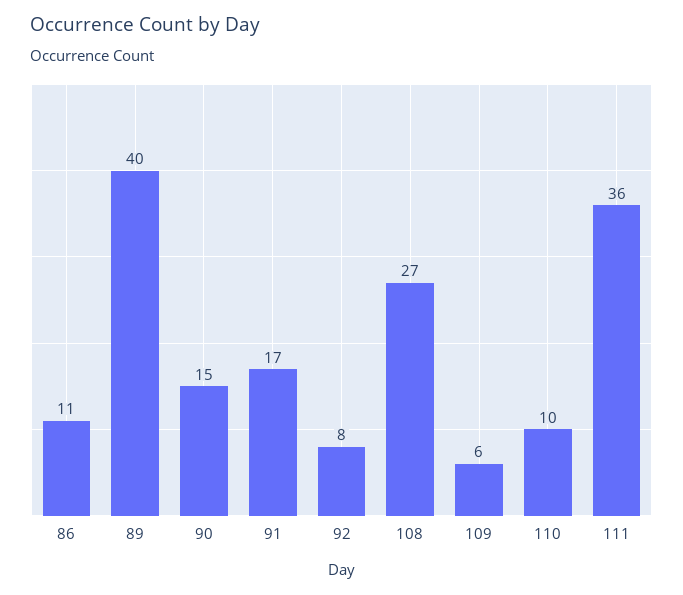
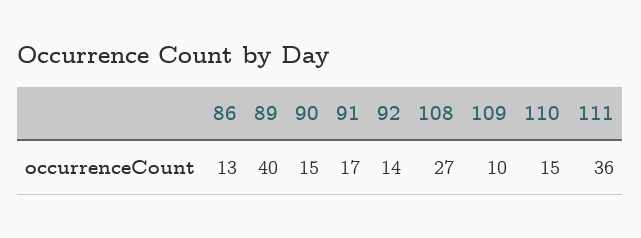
86: 11 -> 13
92: 8 -> 14
109: 6 -> 10
110: 10 -> 15

